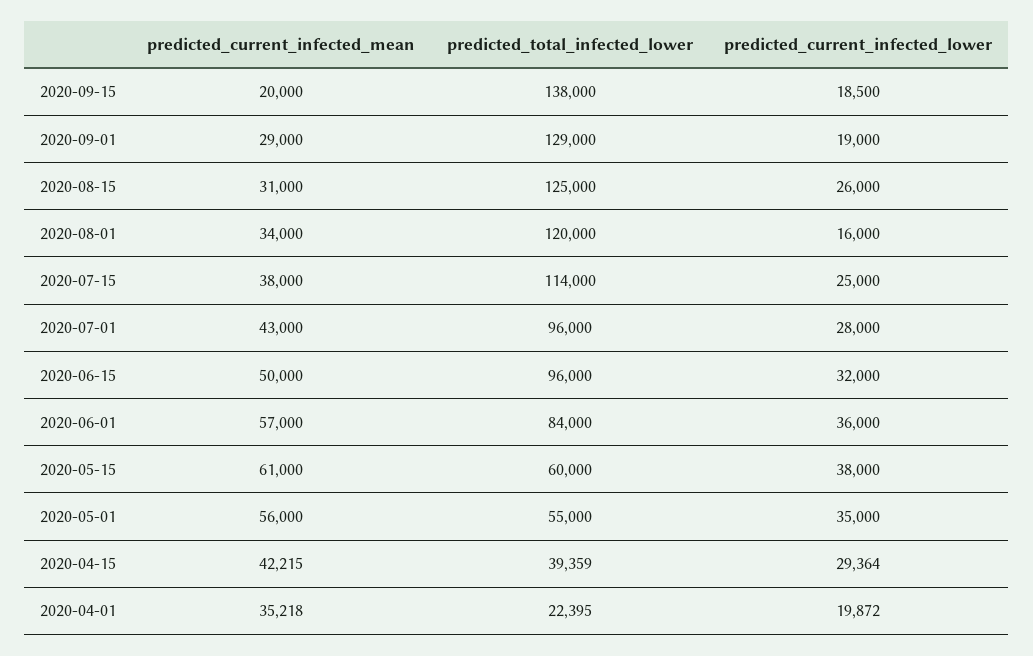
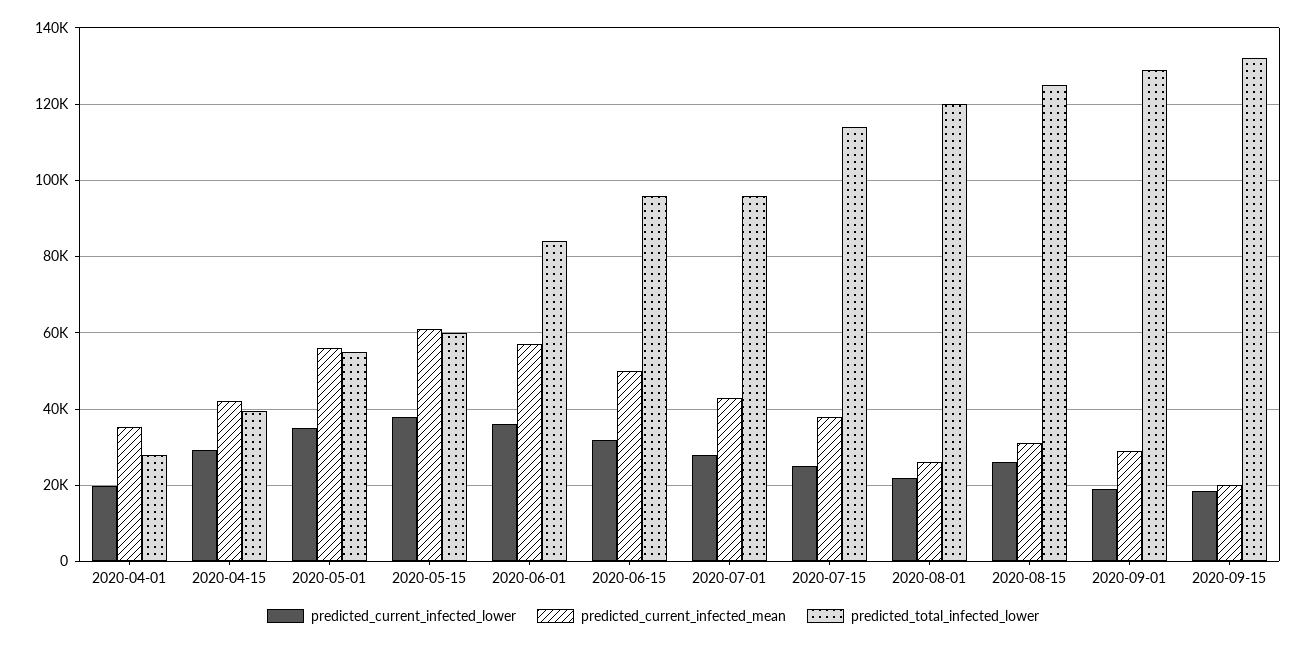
predicted_total_infected_lower, 2020-09-15: 138000 -> 132000
predicted_current_infected_mean, 2020-08-01: 34000 -> 26000
predicted_current_infected_lower, 2020-08-01: 16000 -> 22000
predicted_total_infected_lower, 2020-04-01: 22395 -> 28000

